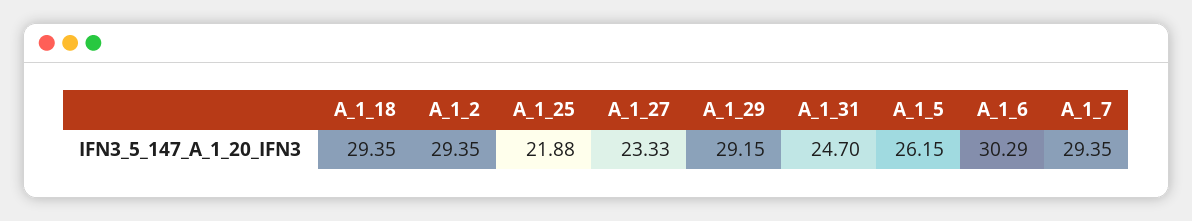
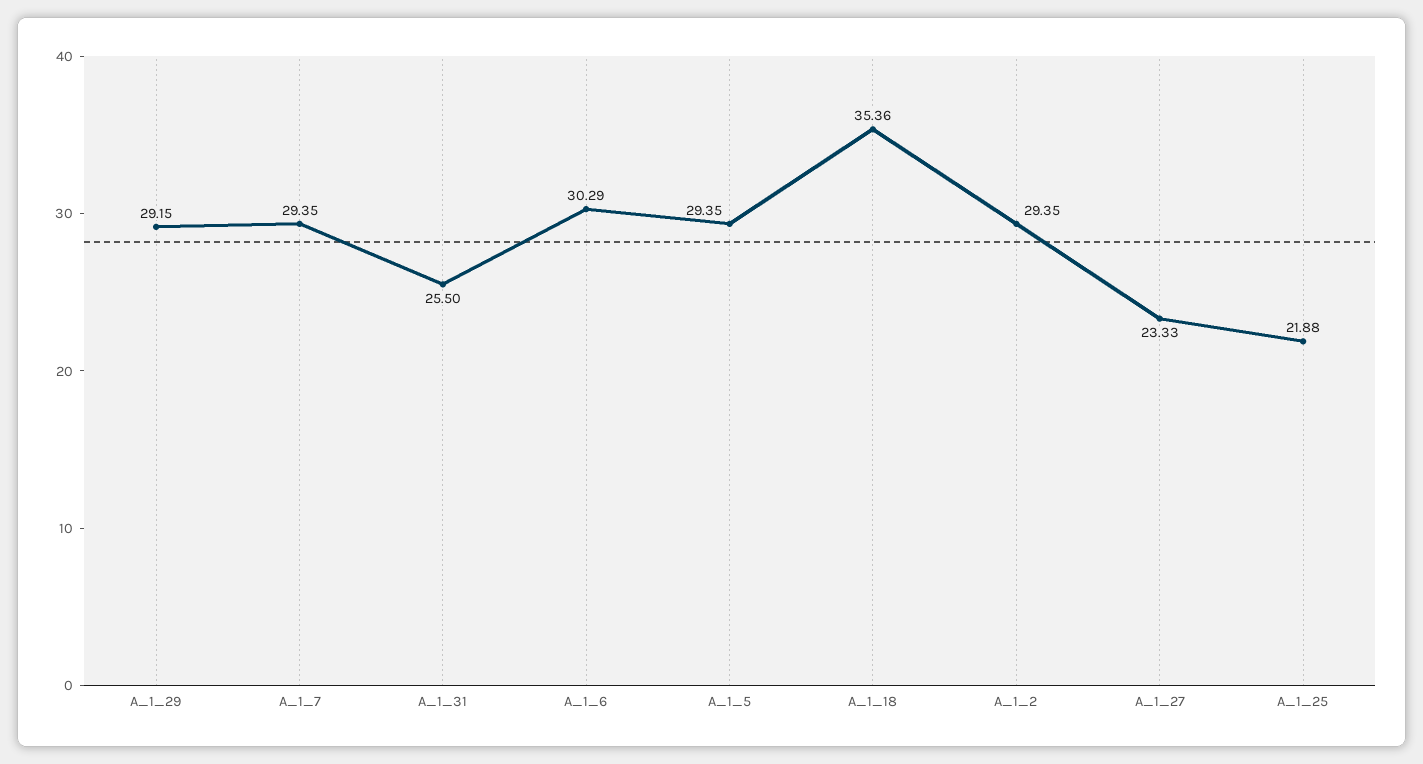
A_1_18: 29.35 -> 35.36
A_1_31: 24.7 -> 25.5
A_1_5: 26.15 -> 29.35

